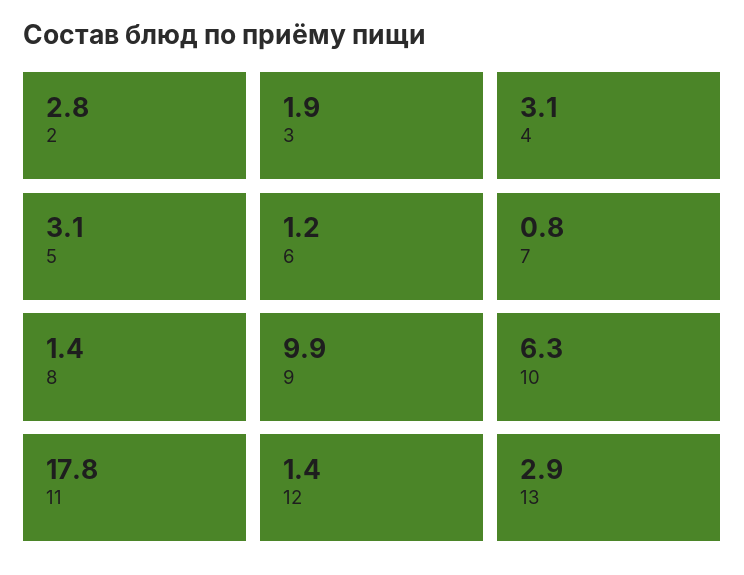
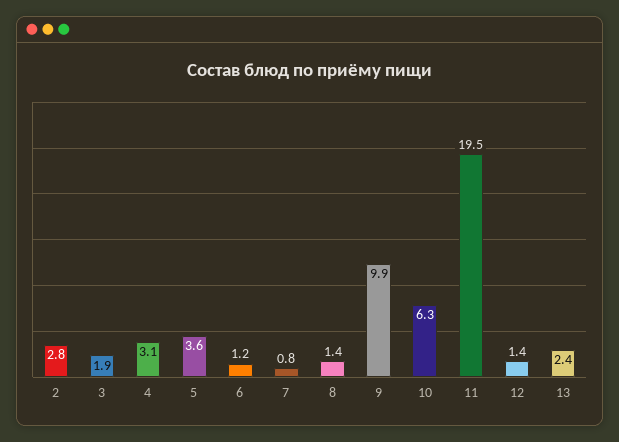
5: 3.1 -> 3.6
11: 17.8 -> 19.5
13: 2.9 -> 2.4

